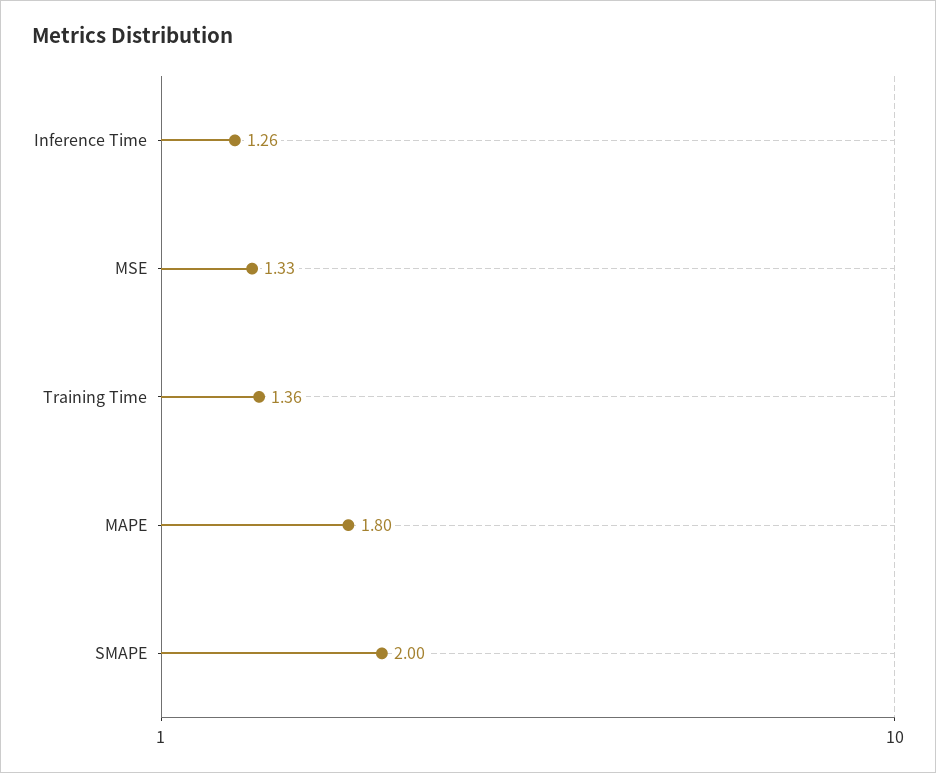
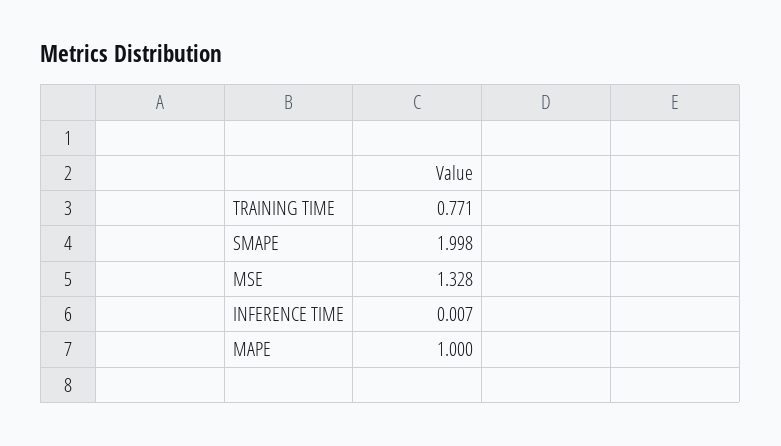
Inference Time: 1.26 -> 0.007
Training Time: 1.36 -> 0.771
MAPE: 1.8 -> 1

